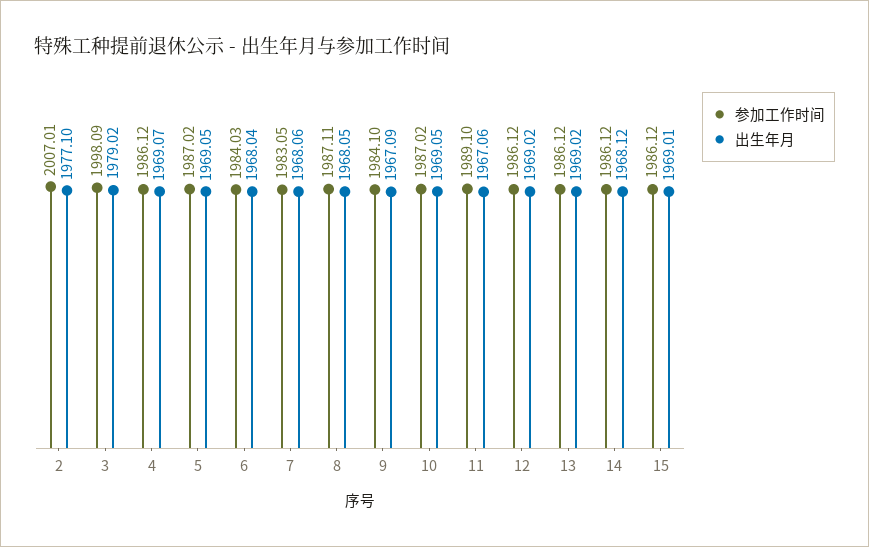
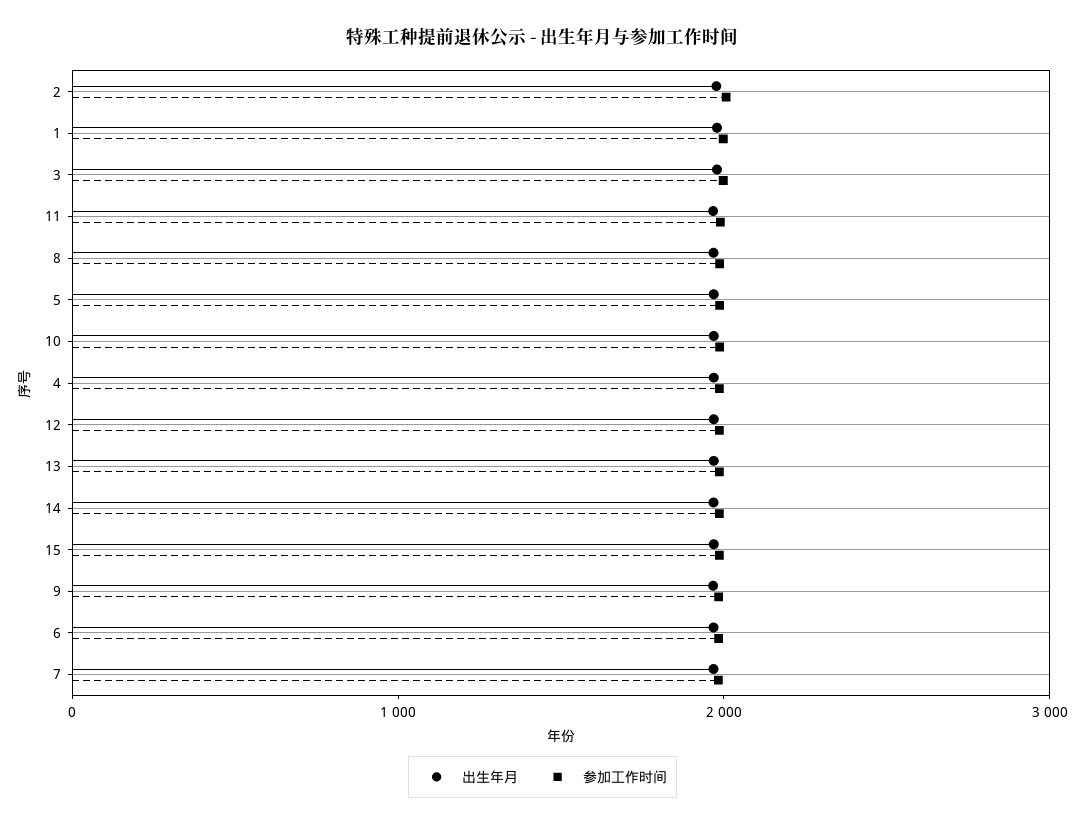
出生年月, 1: none -> 2000
参加工作时间, 1: none -> 2000

